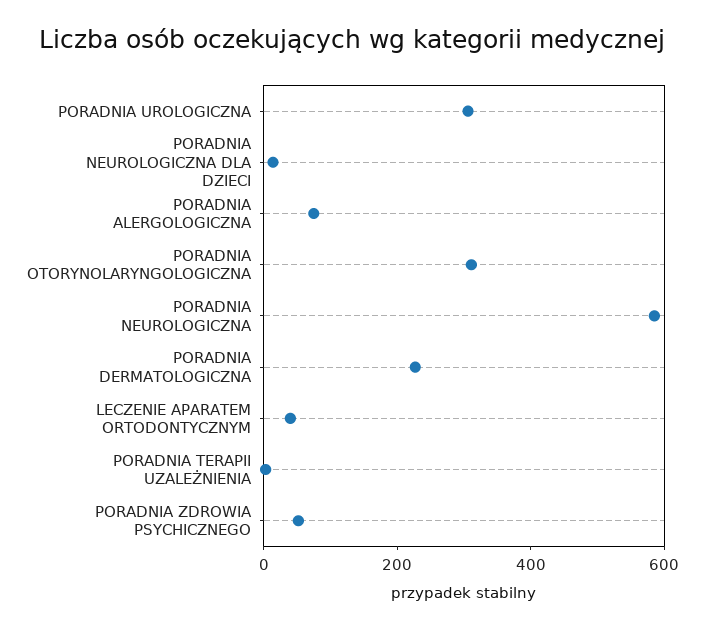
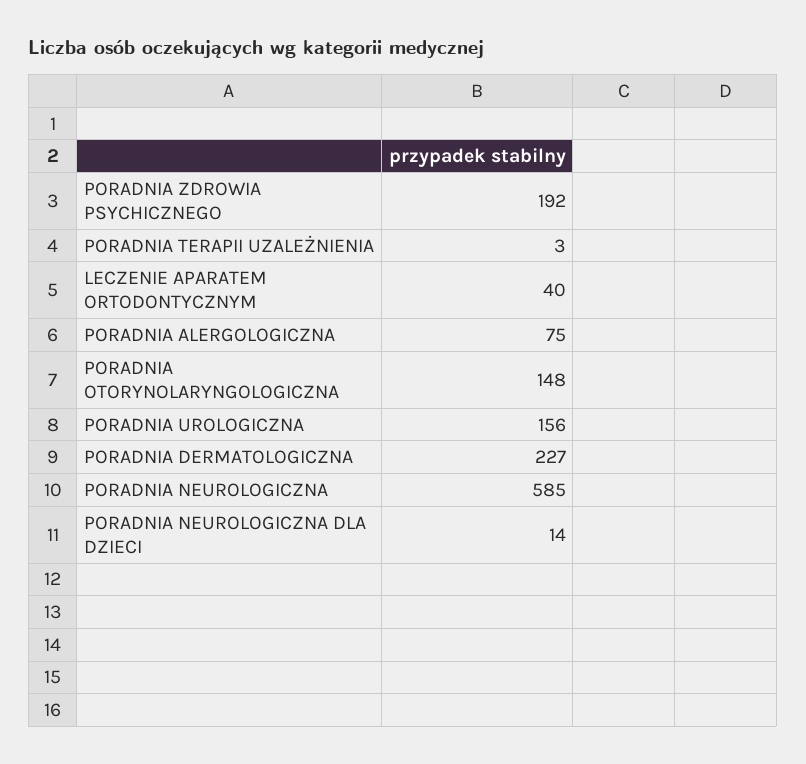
PORADNIA UROLOGICZNA: 300 -> 156
PORADNIA OTORYNOLARYNGOLOGICZNA: 300 -> 148
PORADNIA ZDROWIA PSYCHICZNEGO: 50 -> 192

